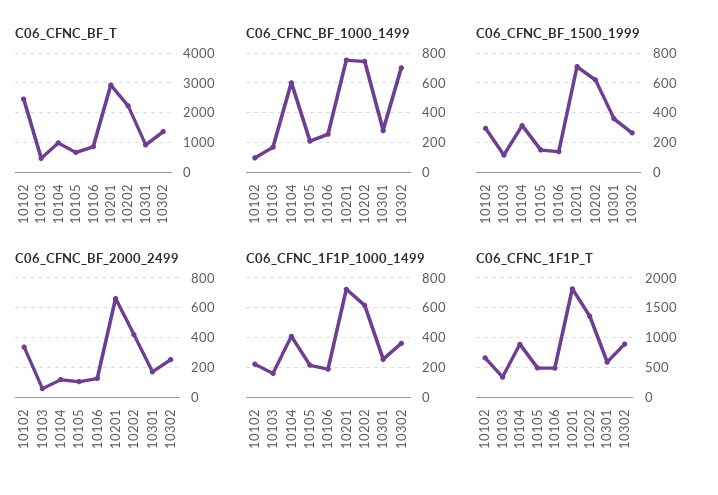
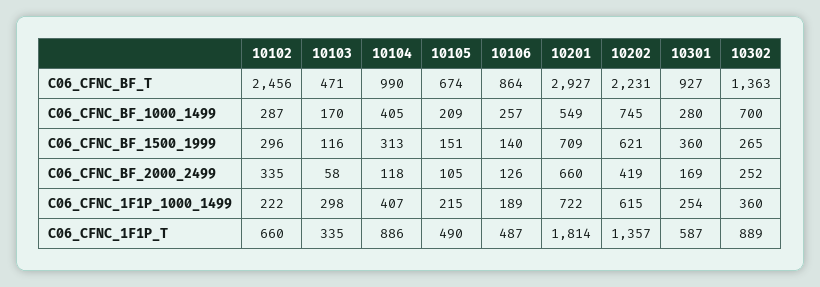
C06_CFNC_BF_1000_1499, 10102: 100 -> 287
C06_CFNC_BF_1000_1499, 10104: 600 -> 405
C06_CFNC_BF_1000_1499, 10201: 750 -> 549
C06_CFNC_1F1P_1000_1499, 10103: 150 -> 298

